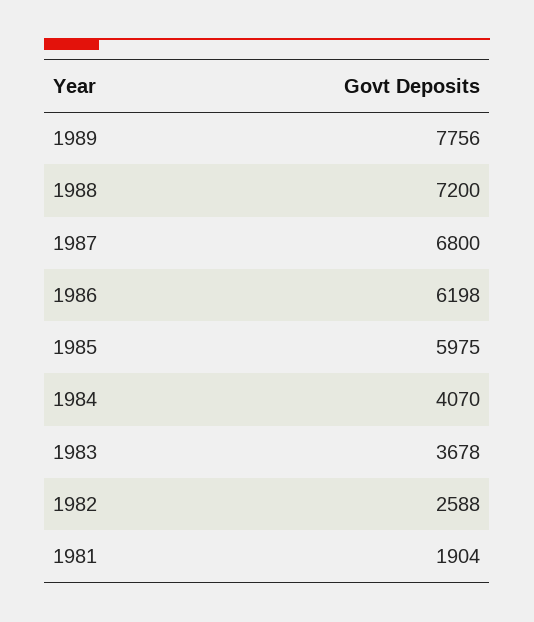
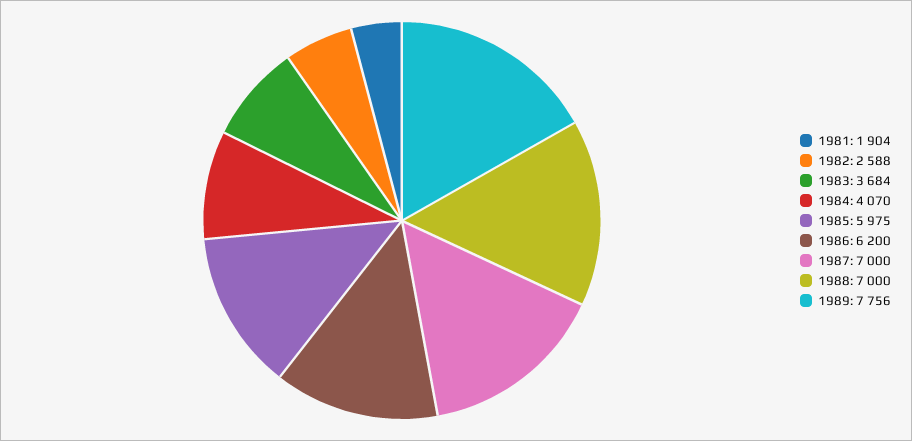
1988: 7200 -> 7000
1987: 6800 -> 7000
1986: 6198 -> 6200
1983: 3678 -> 3684

